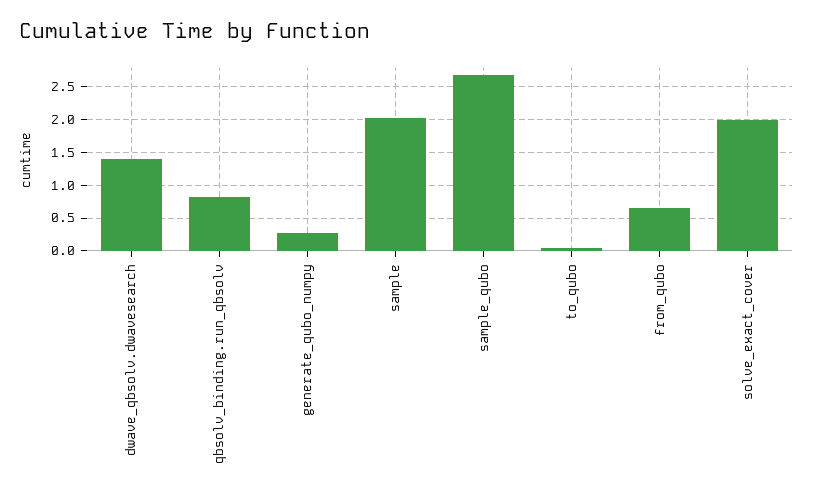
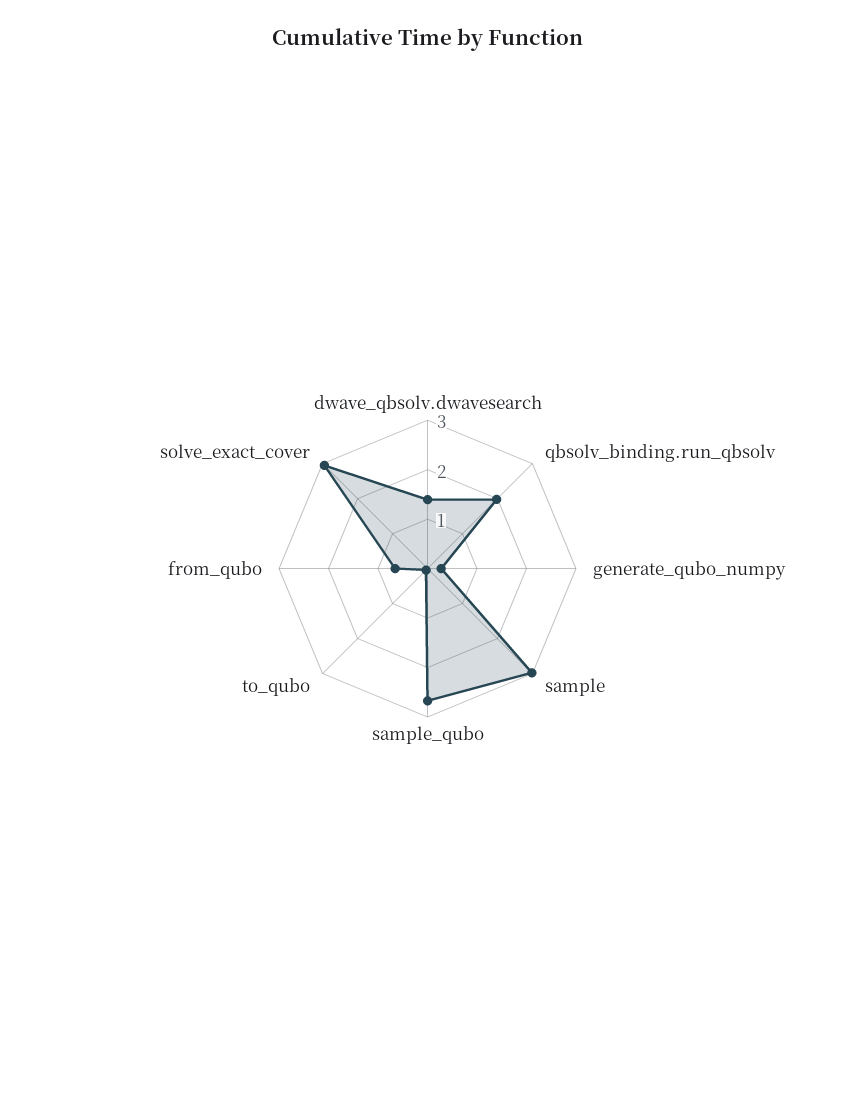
qbsolv_binding.run_qbsolv: 0.8 -> 2
sample: 2 -> 3
solve_exact_cover: 2 -> 3

